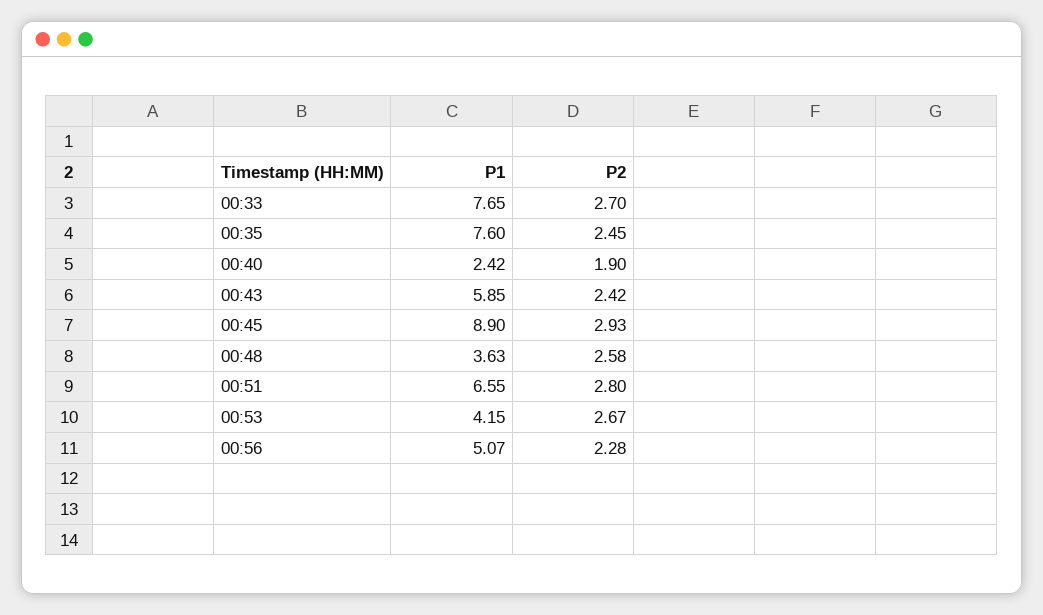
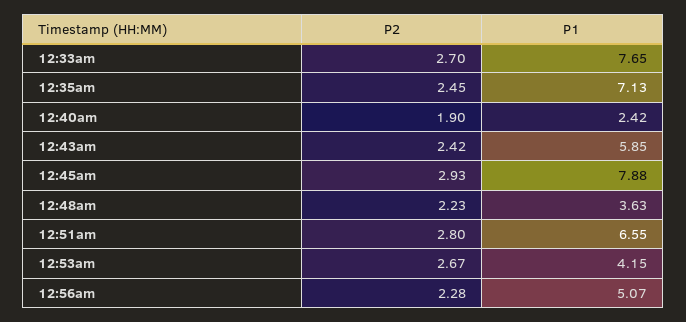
P1, 00:35: 7.6 -> 7.13
P1, 00:45: 8.9 -> 7.88
P2, 00:48: 2.58 -> 2.23

